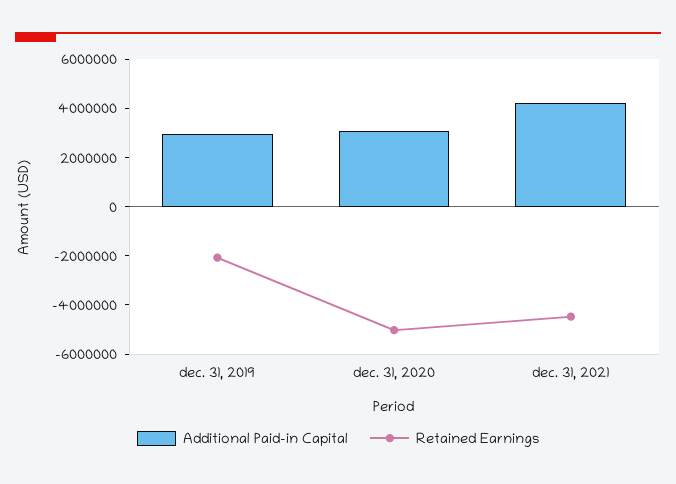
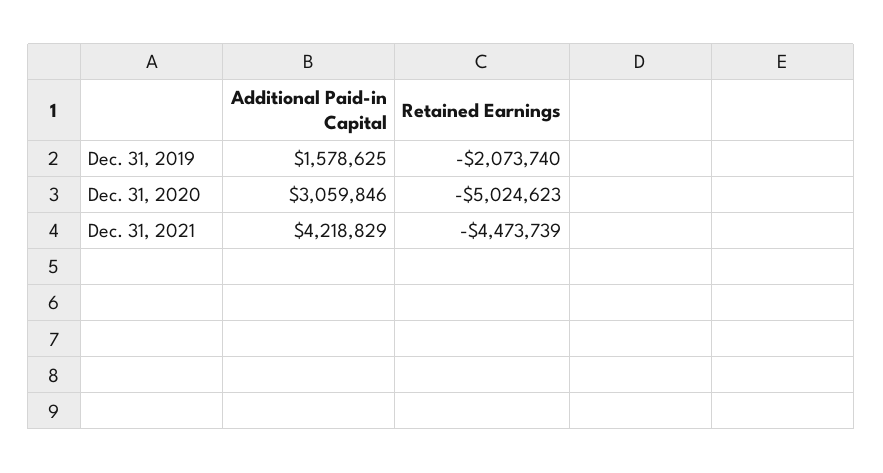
Additional Paid-in Capital, dec. 31, 2019: 3000000 -> 1578625

